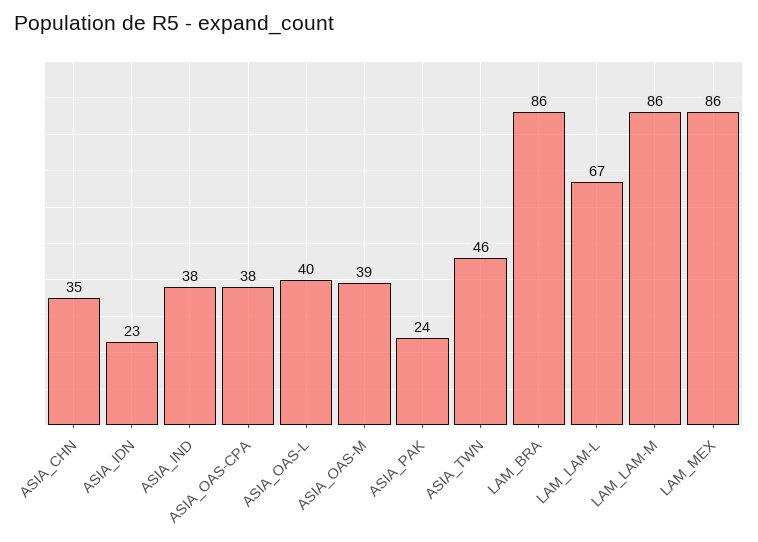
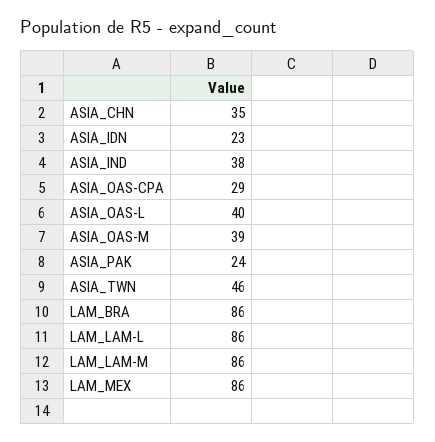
ASIA_OAS-CPA: 38 -> 29
LAM_LAM-L: 67 -> 86

